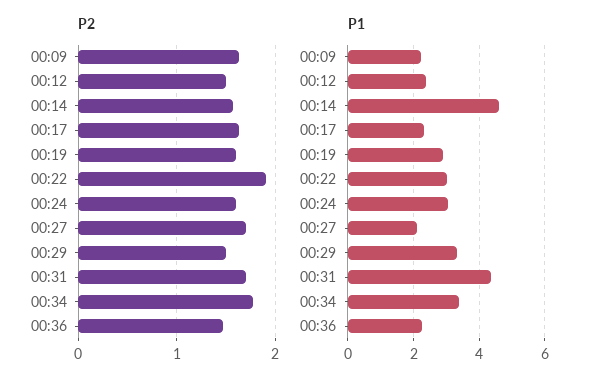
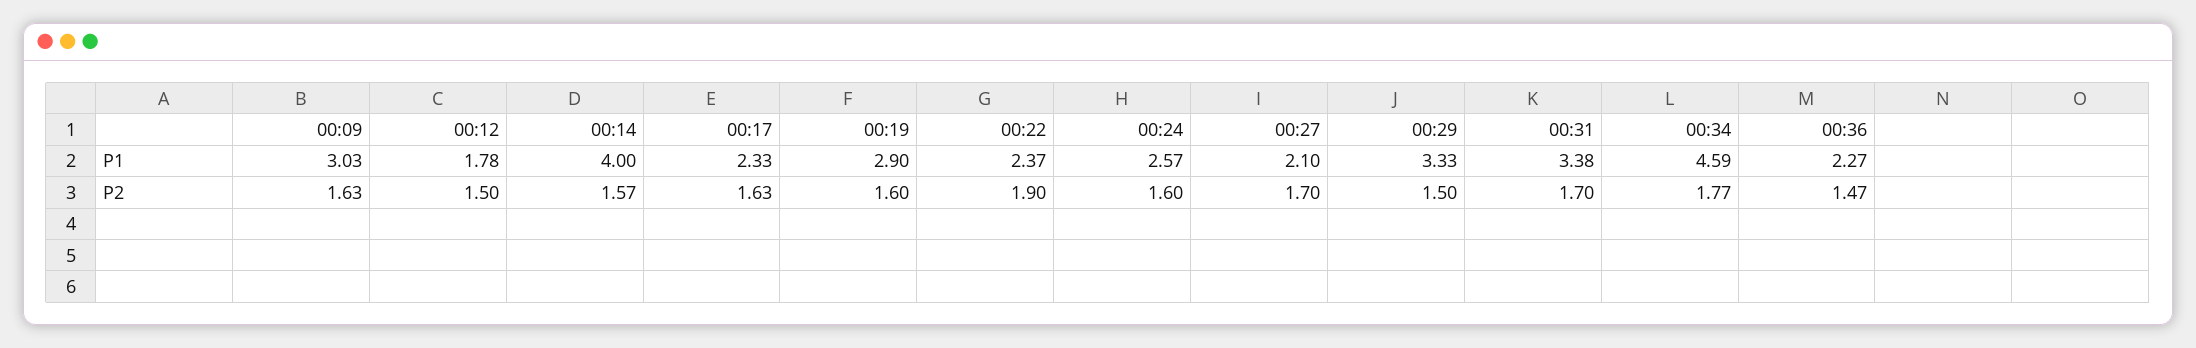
P1, 00:09: 2.2 -> 3.03
P1, 00:12: 2.4 -> 1.78
P1, 00:14: 4.6 -> 4
P1, 00:22: 3 -> 2.37
P1, 00:24: 3 -> 2.57
P1, 00:31: 4.4 -> 3.38
P1, 00:34: 3.4 -> 4.59

